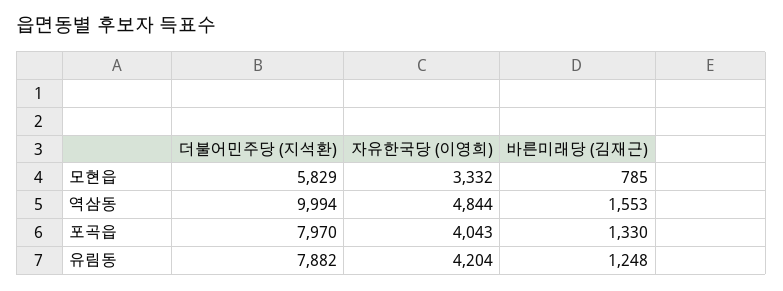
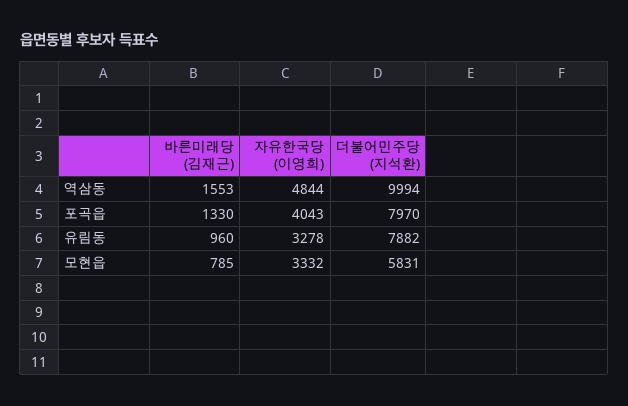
더불어민주당 (지석환), 모현읍: 5829 -> 5831
자유한국당 (이영희), 유림동: 4204 -> 3278
바른미래당 (김재근), 유림동: 1248 -> 960

